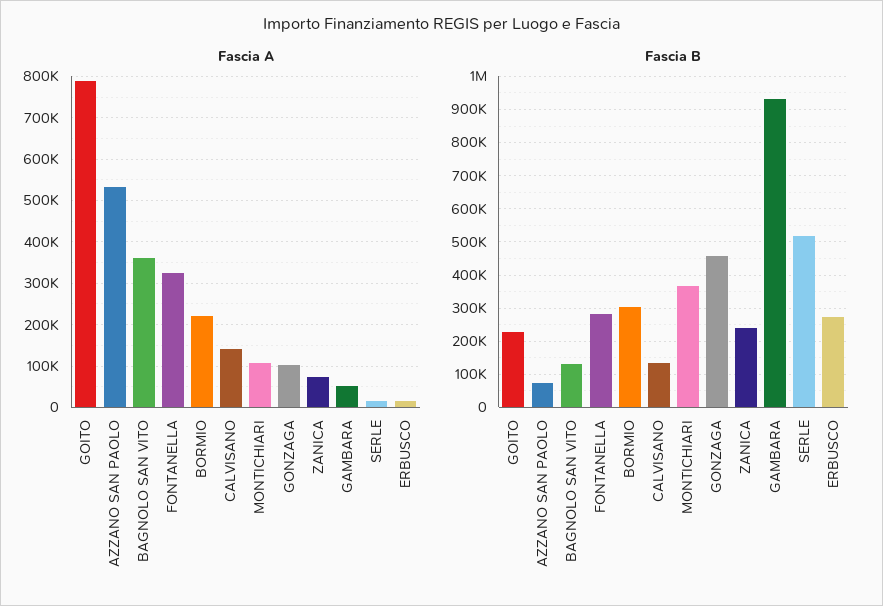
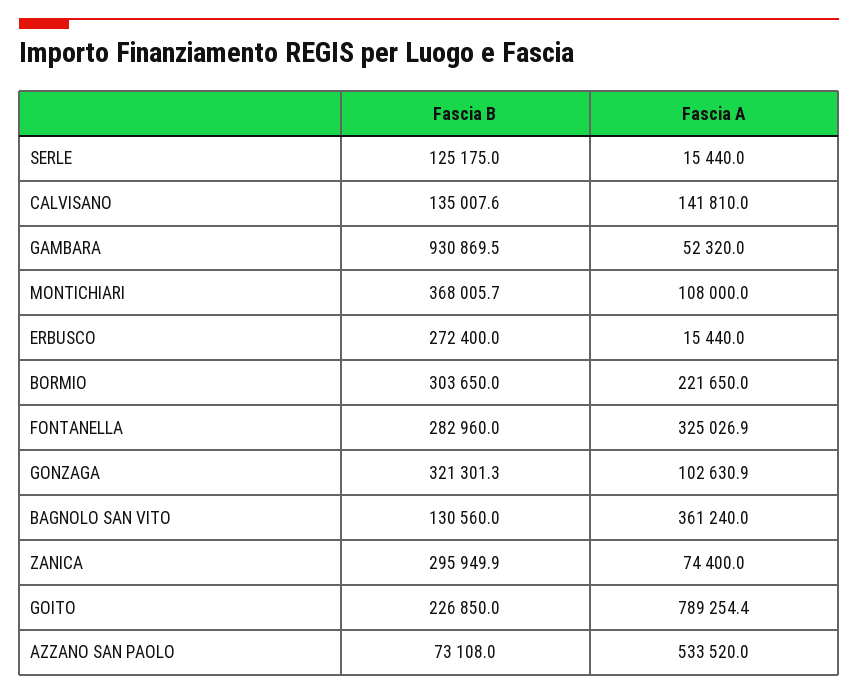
Fascia B, GONZAGA: 460000 -> 321301.3
Fascia B, ZANICA: 240000 -> 295949.9
Fascia B, SERLE: 520000 -> 125175

